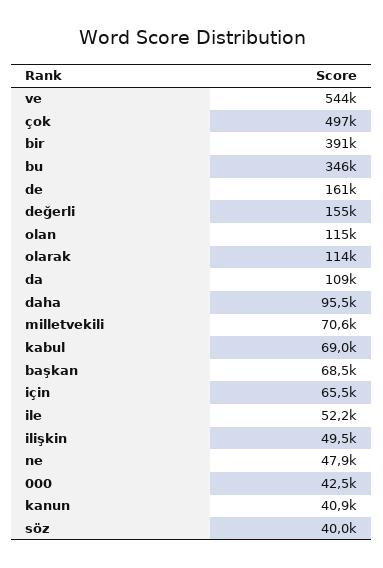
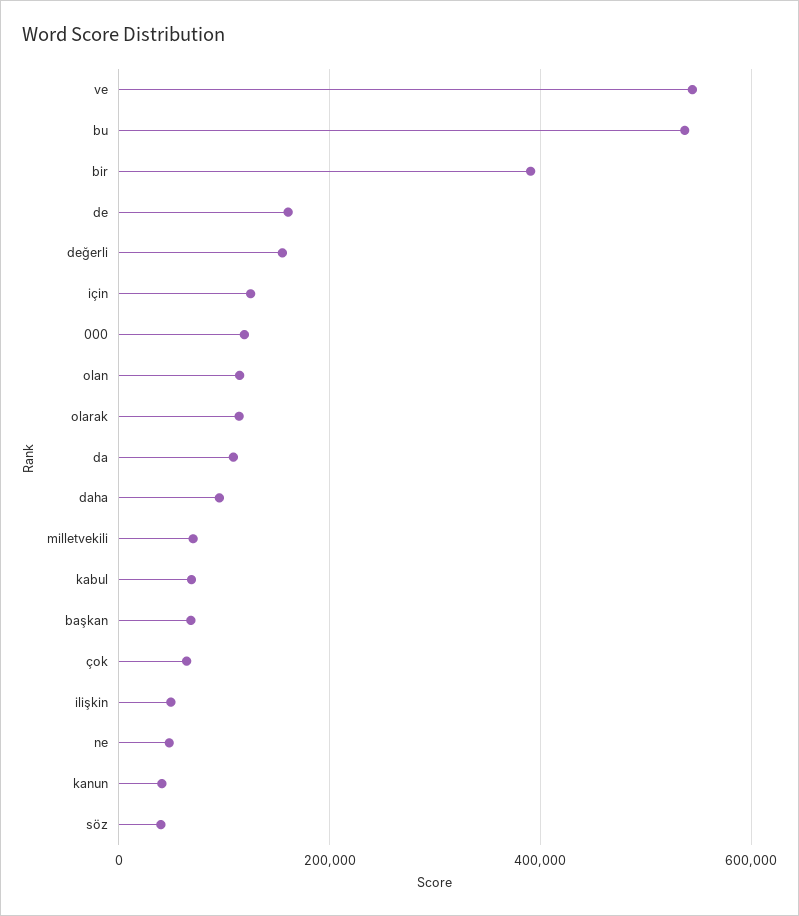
çok: 497000 -> 60000
bu: 346000 -> 540000
için: 65500 -> 120000
ile: 52200 -> none
000: 42500 -> 120000

